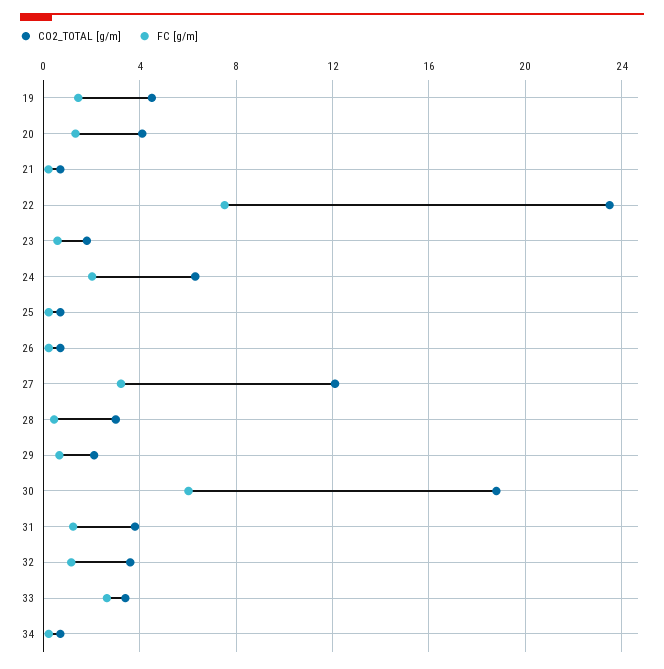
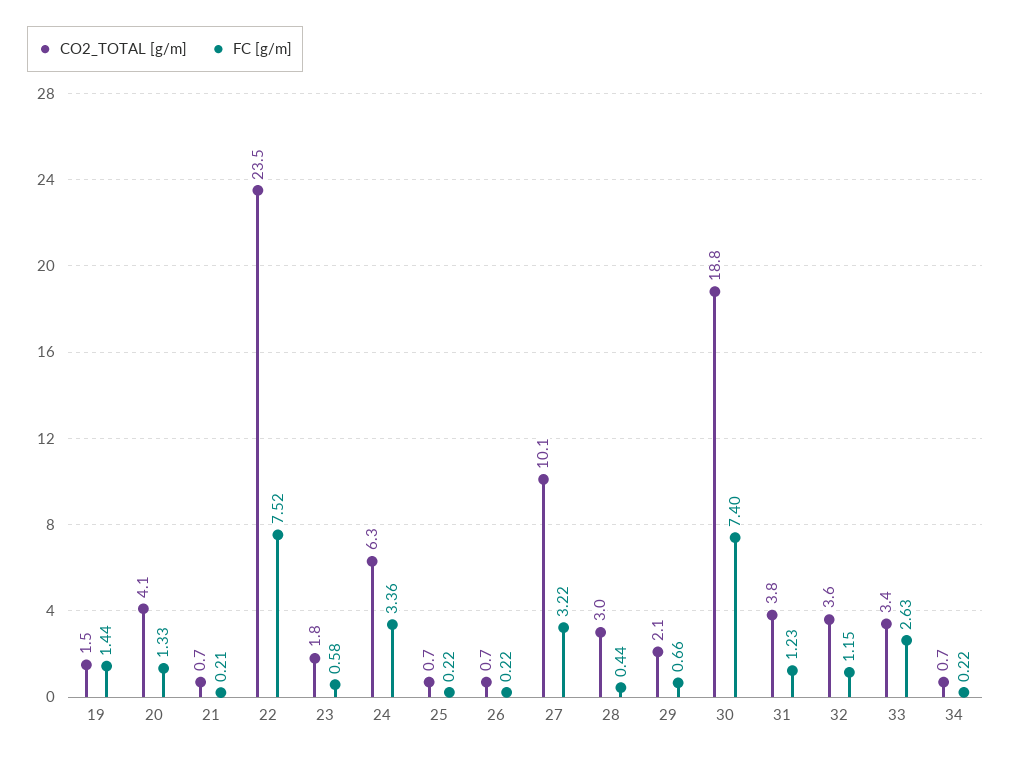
CO2_TOTAL [g/m], 19: 4.5 -> 1.5
FC [g/m], 24: 2 -> 3.36
CO2_TOTAL [g/m], 27: 12 -> 10.1
FC [g/m], 30: 6 -> 7.4

